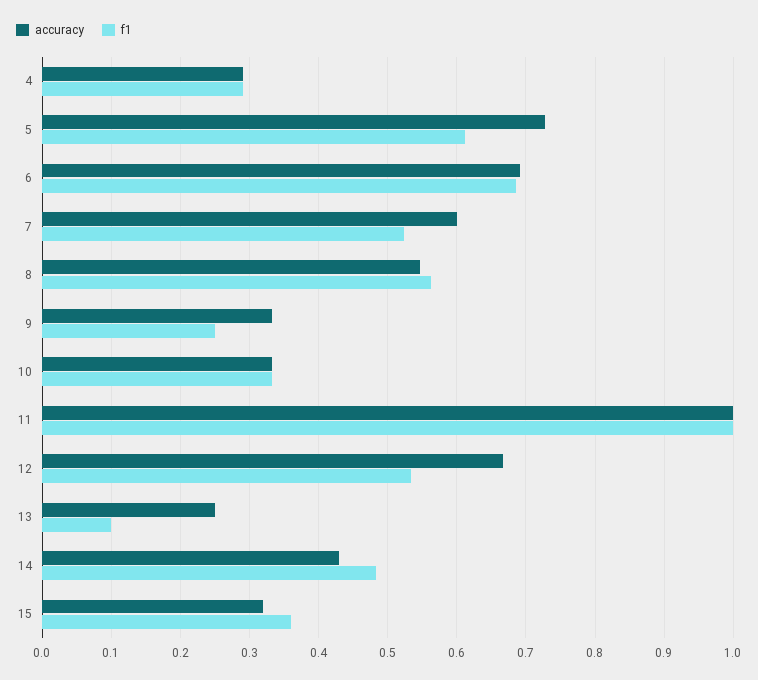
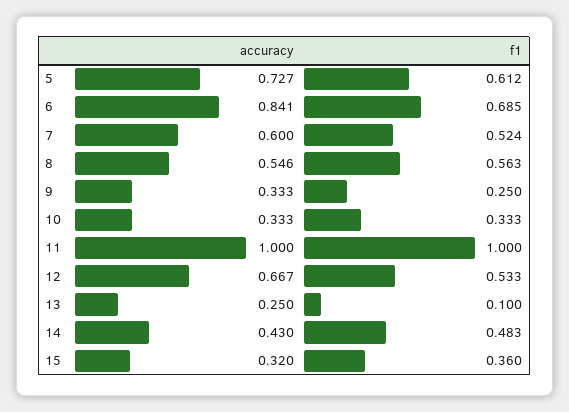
accuracy, 4: 0.29 -> none
f1, 4: 0.29 -> none
accuracy, 6: 0.69 -> 0.841

